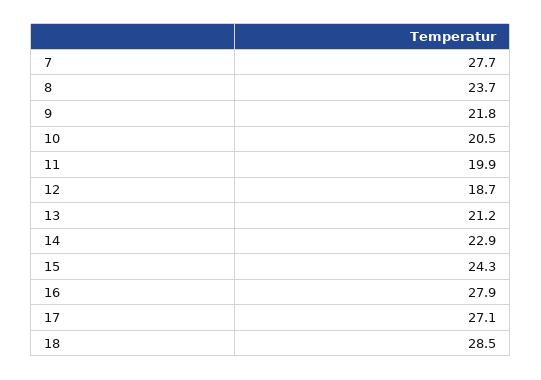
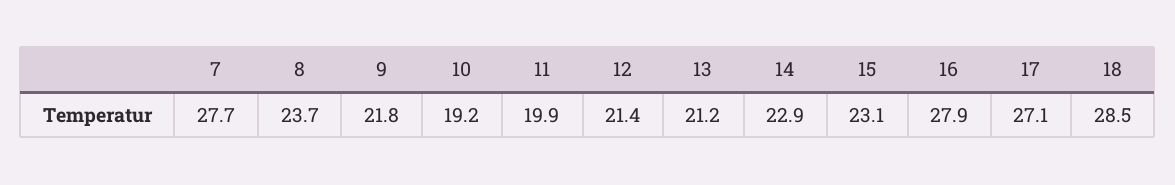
10: 20.5 -> 19.2
12: 18.7 -> 21.4
15: 24.3 -> 23.1

